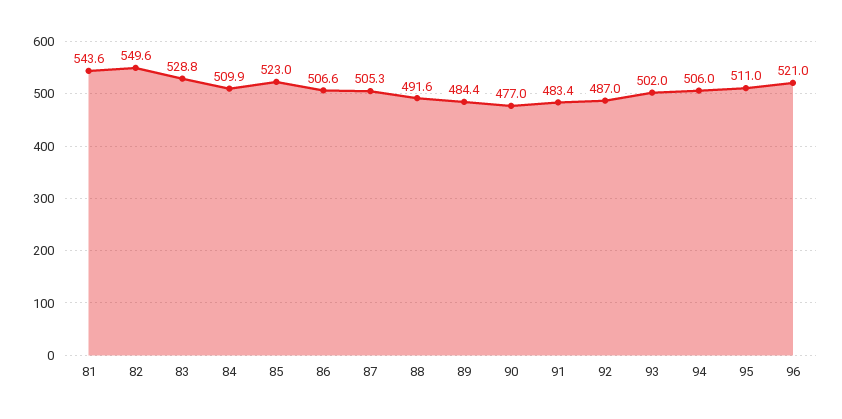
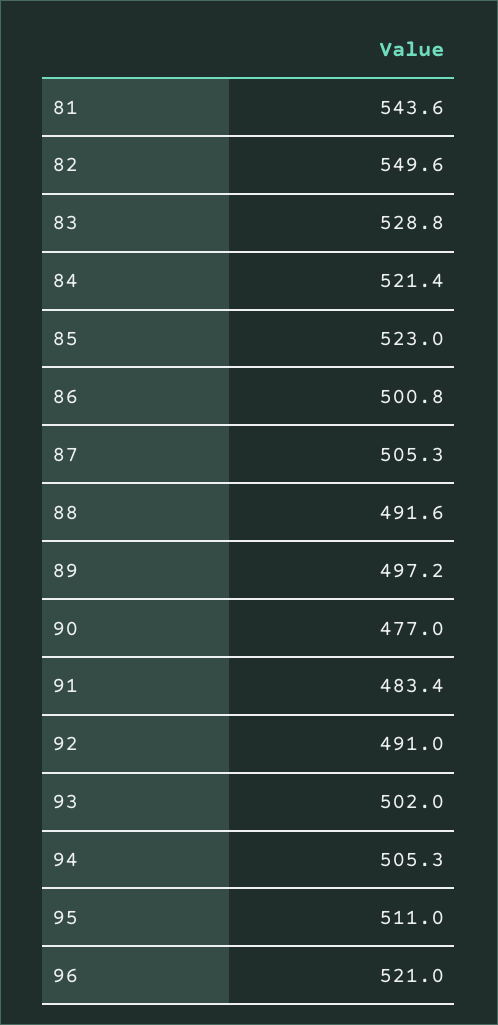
84: 509.9 -> 521.4
86: 506.6 -> 500.8
89: 484.4 -> 497.2
92: 487 -> 491
94: 506 -> 505.3

